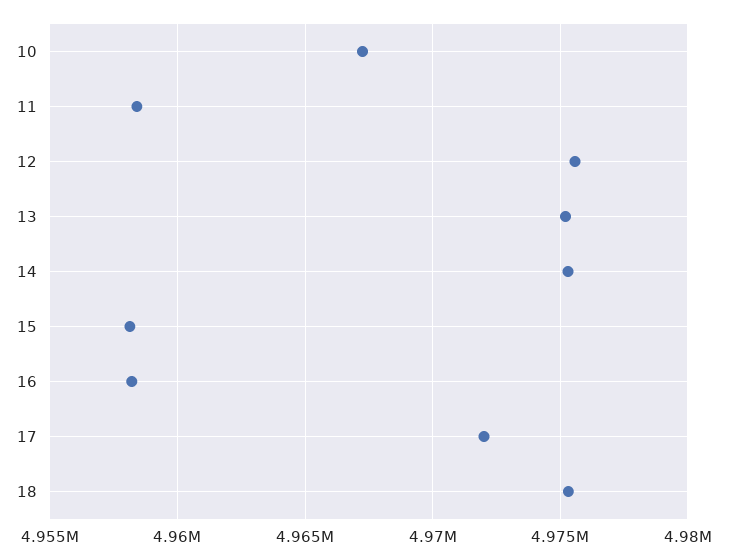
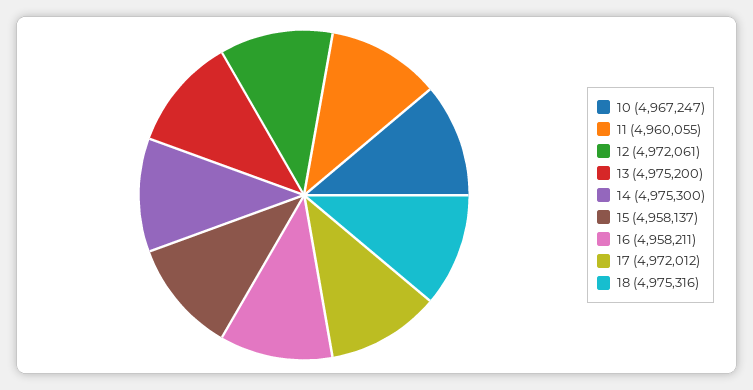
11: 4958500 -> 4960055
12: 4975500 -> 4972061

